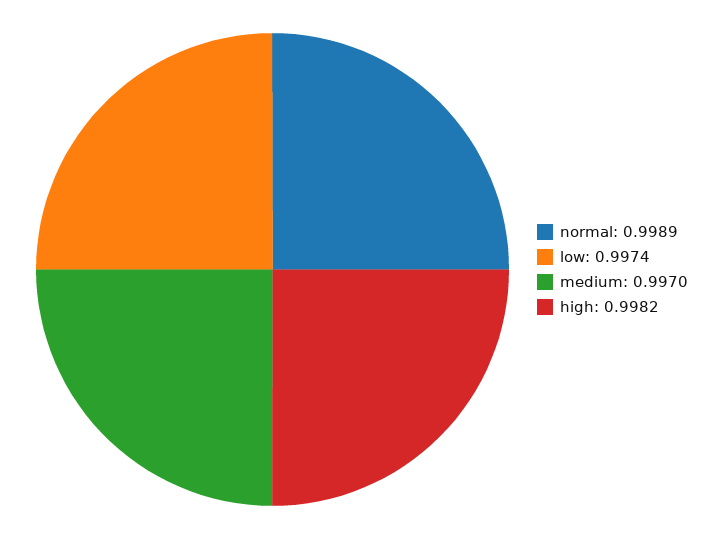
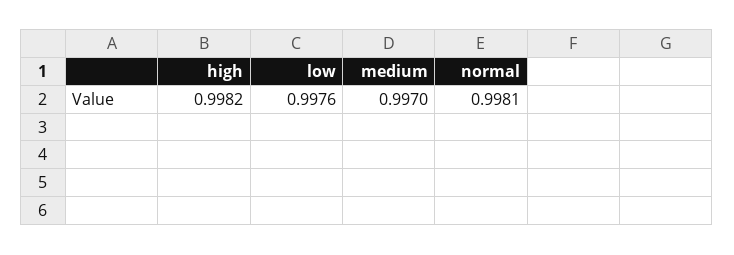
normal: 0.9989 -> 0.9981
low: 0.9974 -> 0.9976

